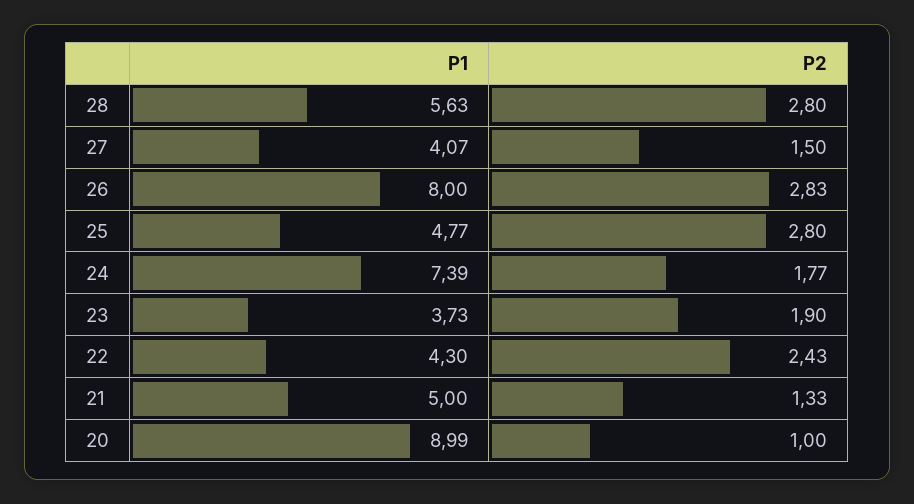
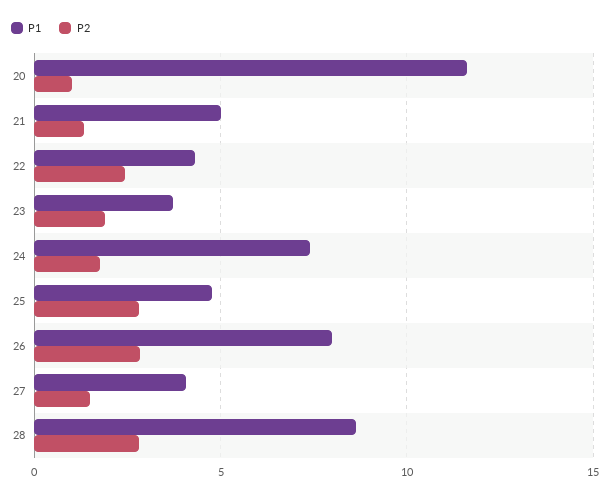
P1, 28: 5.63 -> 8.5
P1, 20: 8.99 -> 11.5

